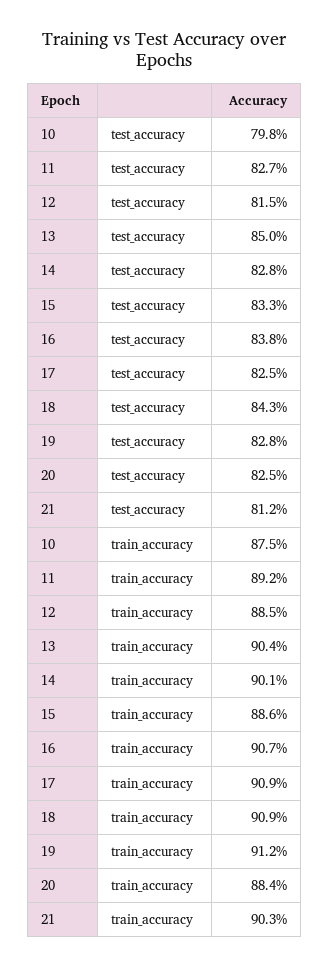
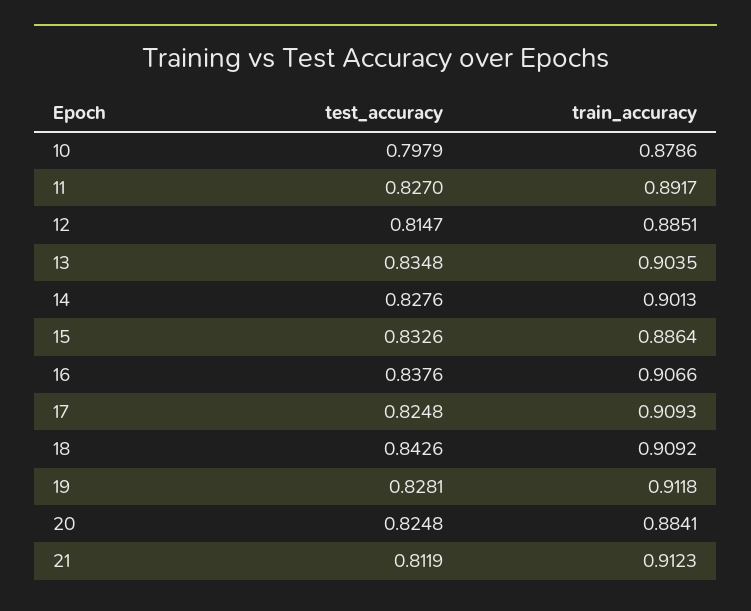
13, test_accuracy: 0.85 -> 0.8348
10, train_accuracy: 0.875 -> 0.8786
21, train_accuracy: 0.903 -> 0.9123

